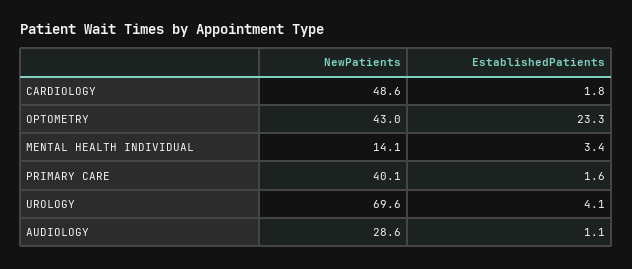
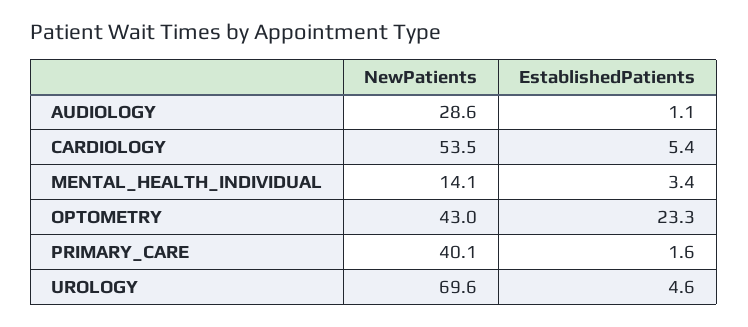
NewPatients, CARDIOLOGY: 48.6 -> 53.5
EstablishedPatients, CARDIOLOGY: 1.8 -> 5.4
EstablishedPatients, UROLOGY: 4.1 -> 4.6

